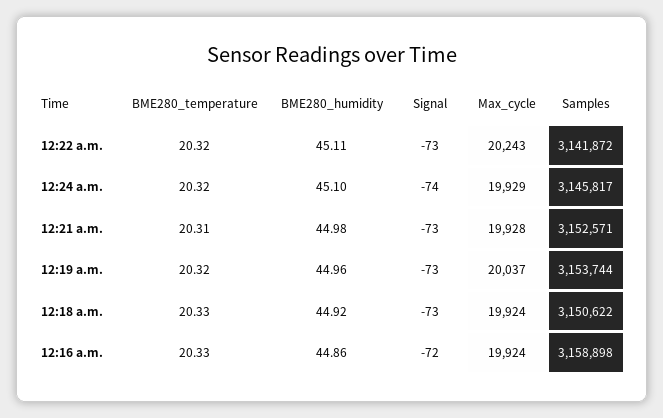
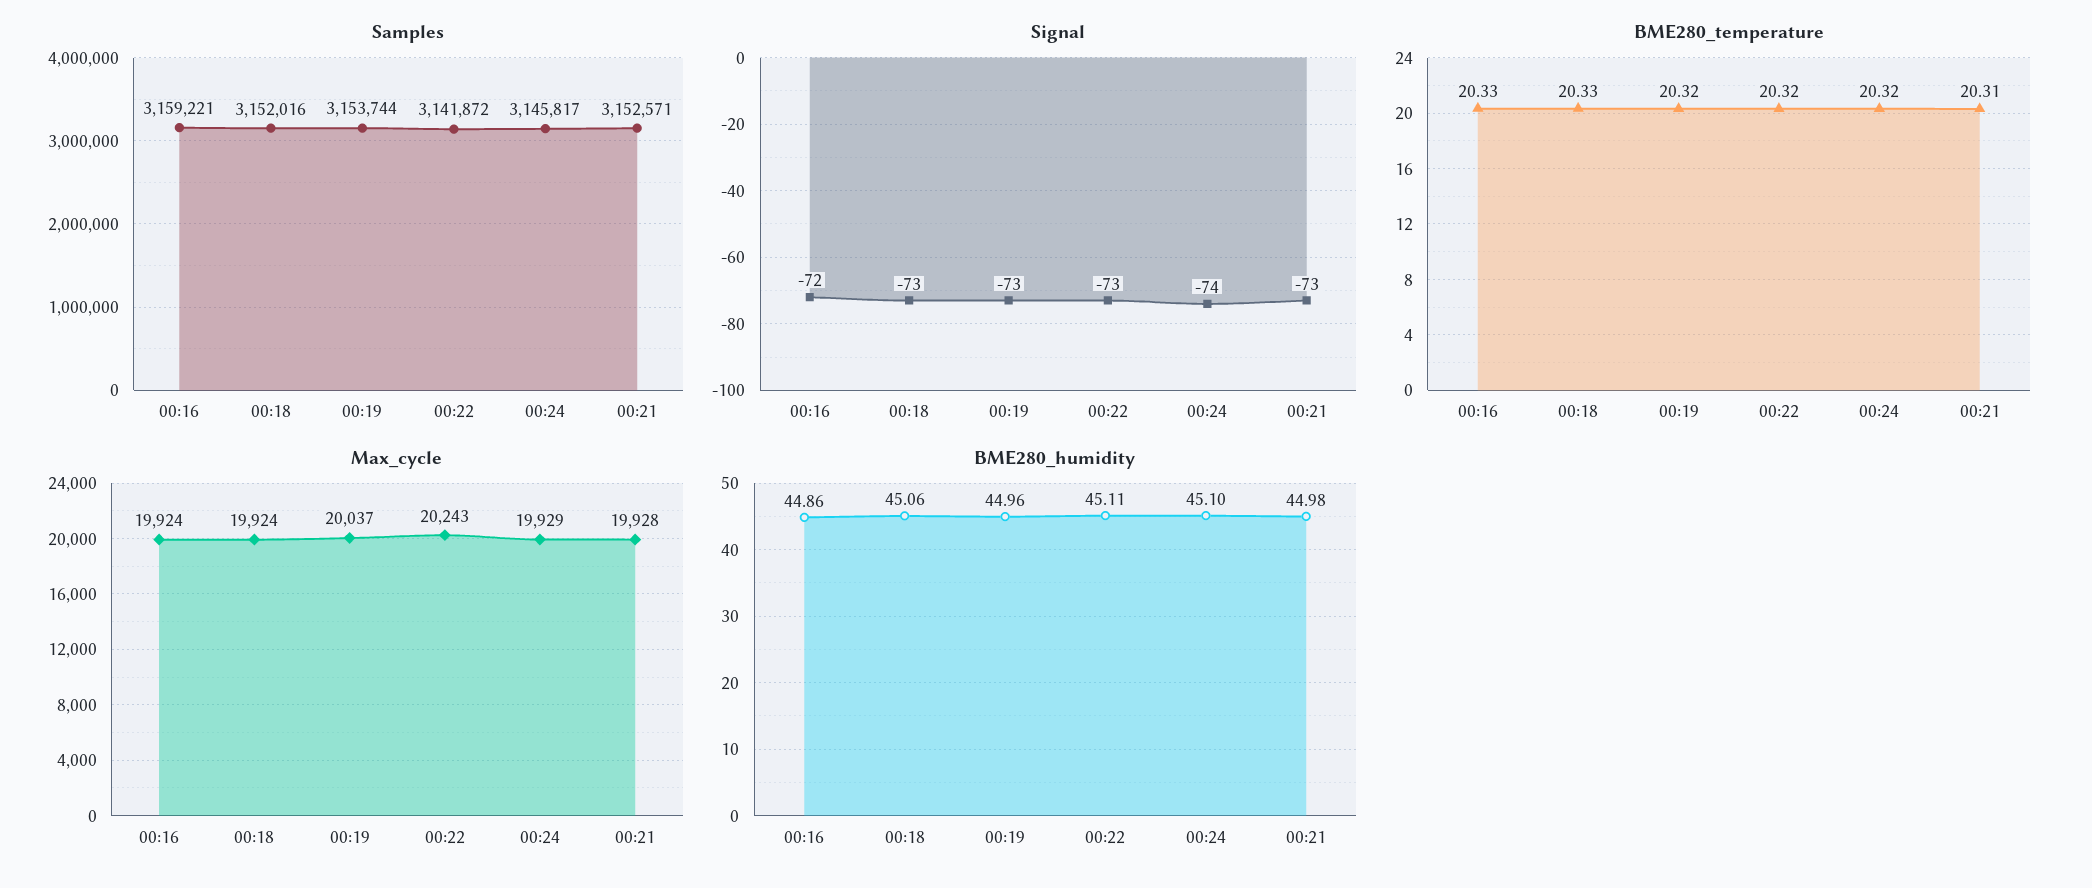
BME280_humidity, 12:18 a.m.: 44.92 -> 45.06
Samples, 12:18 a.m.: 3150622 -> 3152016
Samples, 12:16 a.m.: 3158898 -> 3159221

